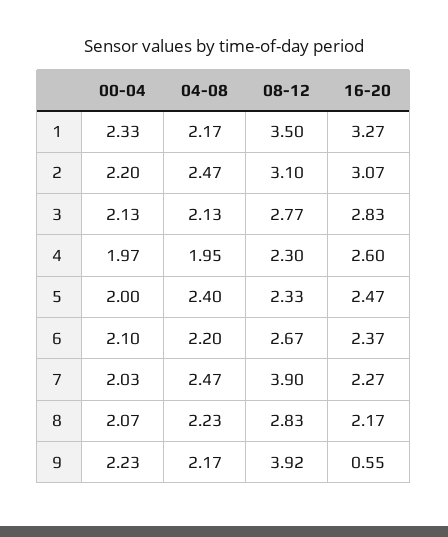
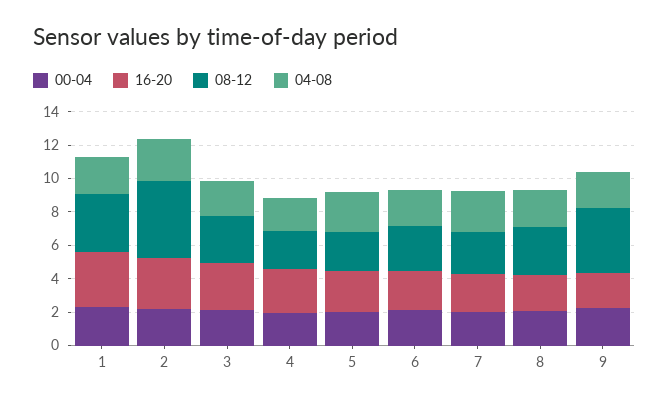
08-12, 2: 3.1 -> 4.5
08-12, 7: 3.9 -> 2.5
16-20, 9: 0.55 -> 2

